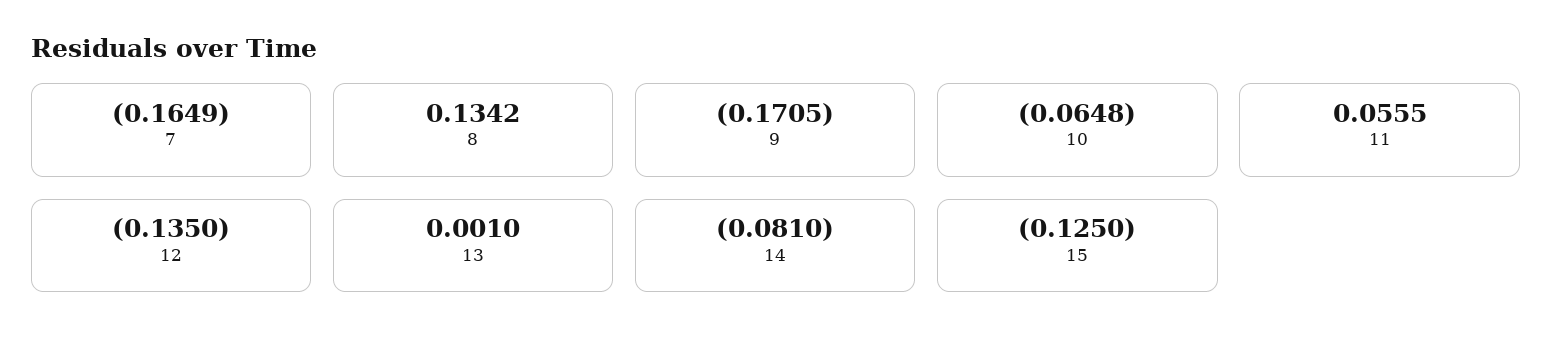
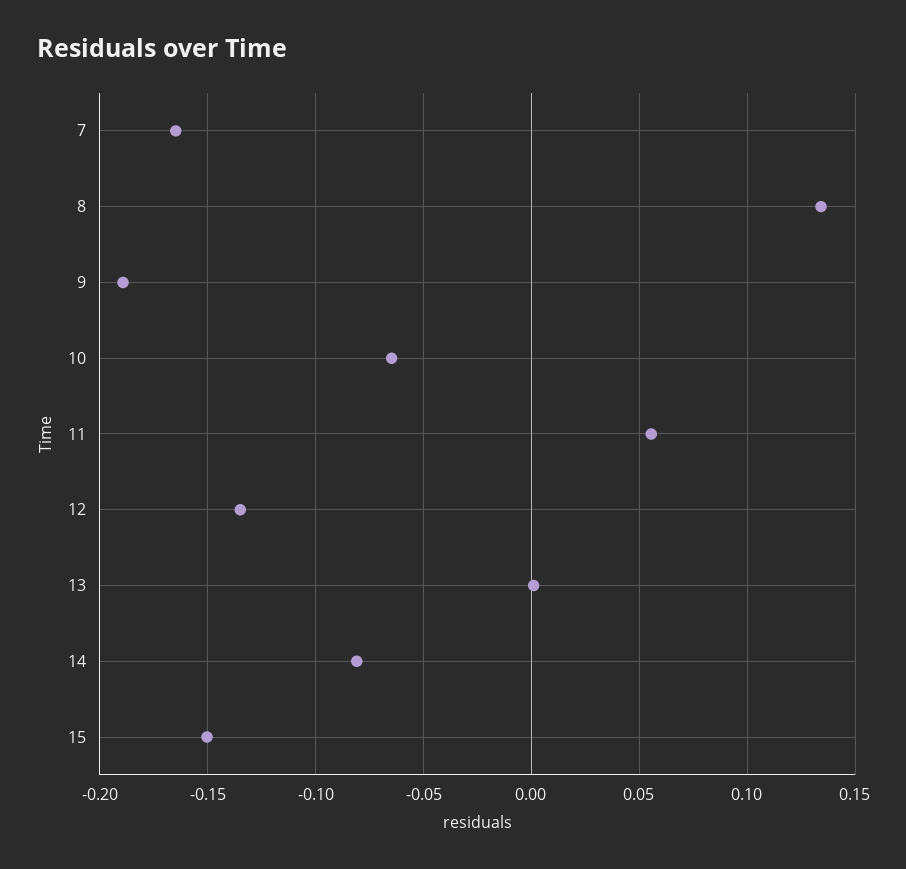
9: -0.1705 -> -0.19
15: -0.125 -> -0.15

